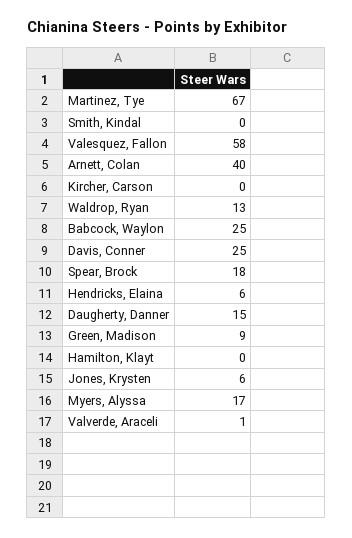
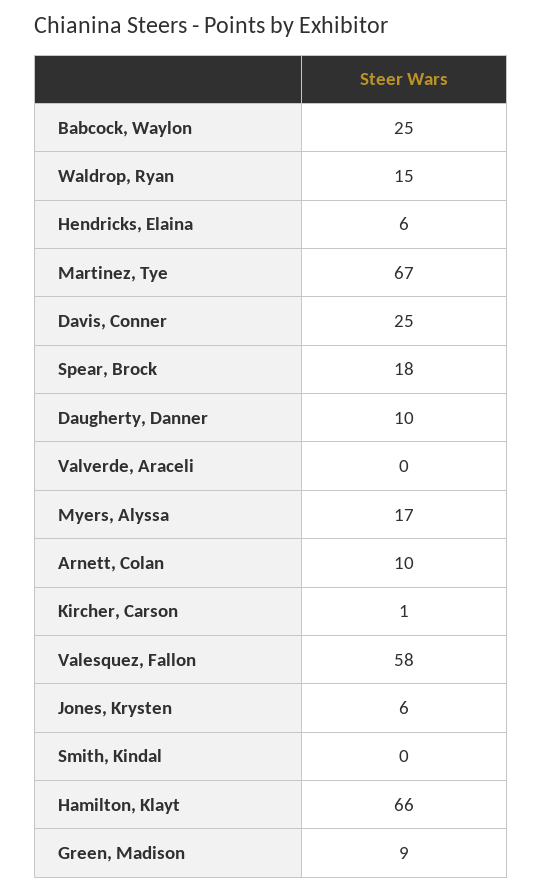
Arnett, Colan: 40 -> 10
Kircher, Carson: 0 -> 1
Waldrop, Ryan: 13 -> 15
Daugherty, Danner: 15 -> 10
Hamilton, Klayt: 0 -> 66
Valverde, Araceli: 1 -> 0

